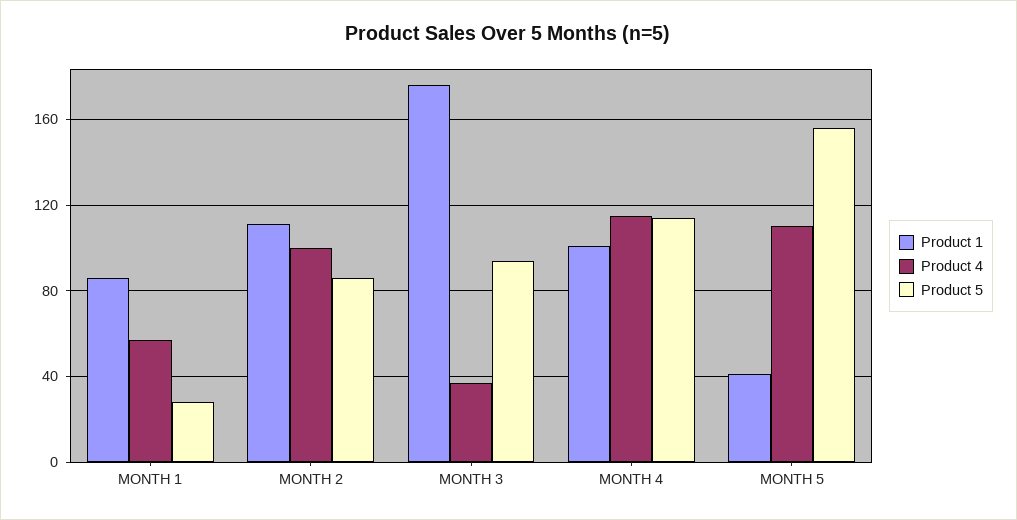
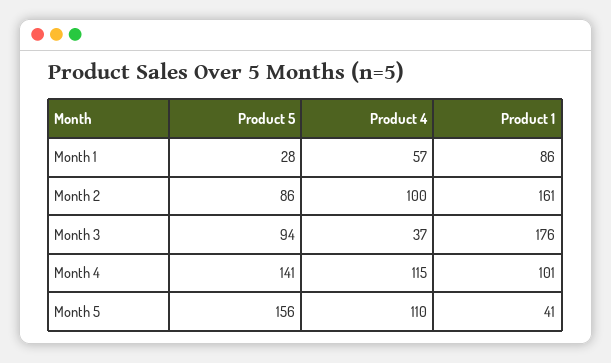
Product 1, MONTH 2: 110 -> 161
Product 5, MONTH 4: 115 -> 141

